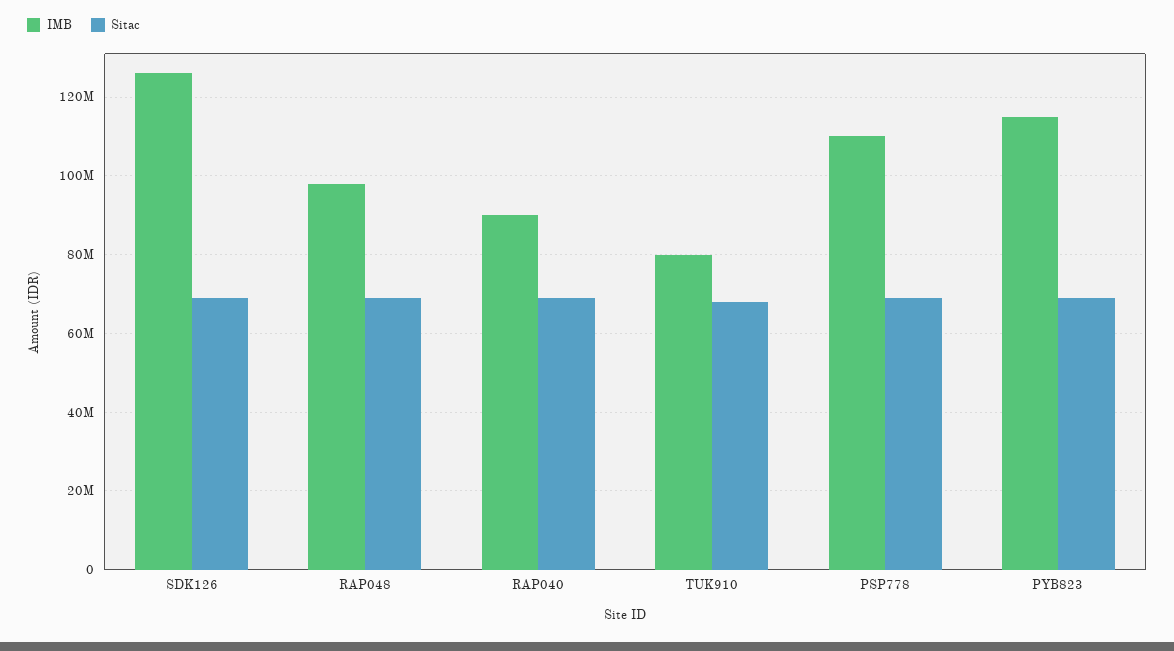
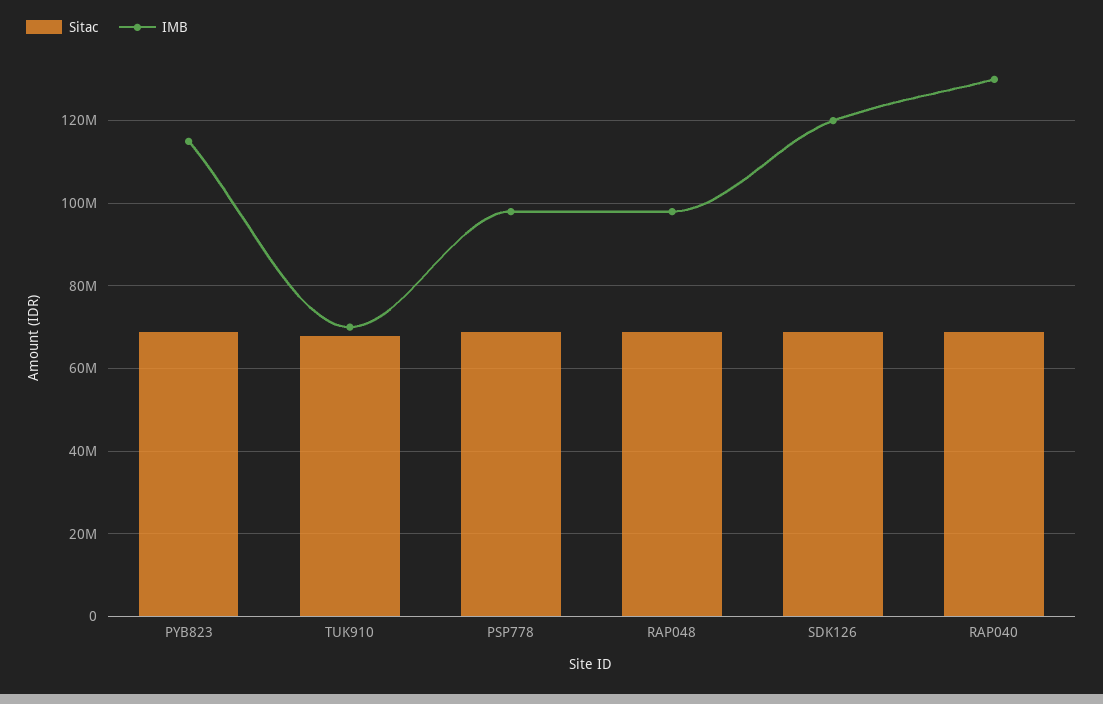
IMB, SDK126: 126000000 -> 120000000
IMB, RAP040: 90000000 -> 130000000
IMB, TUK910: 80000000 -> 70000000
IMB, PSP778: 110000000 -> 98000000

